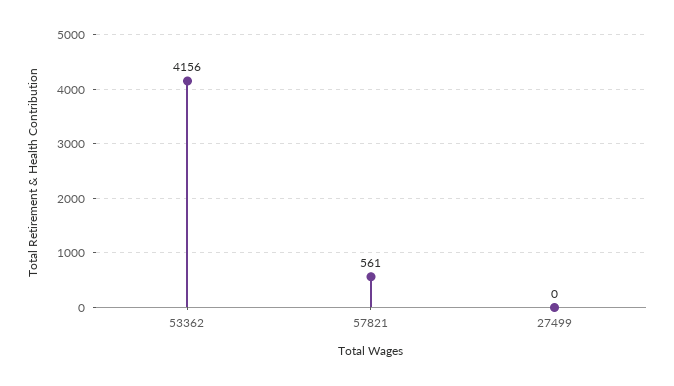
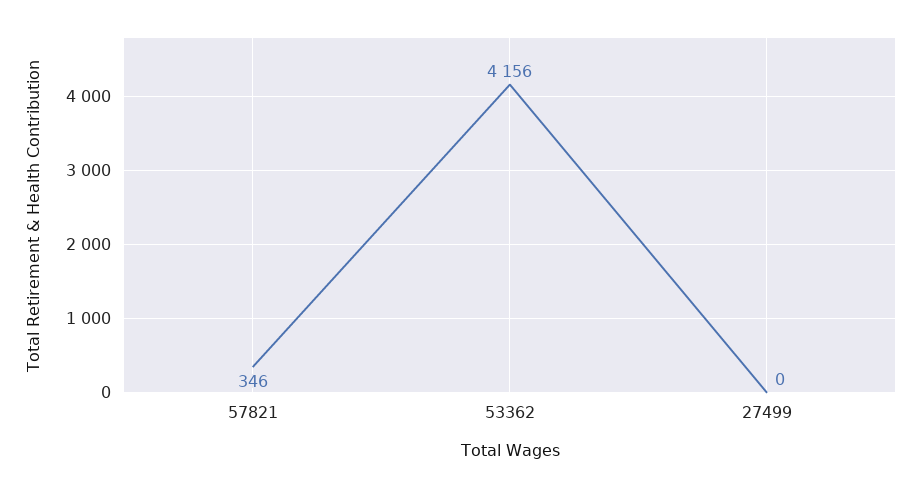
57821: 561 -> 346

